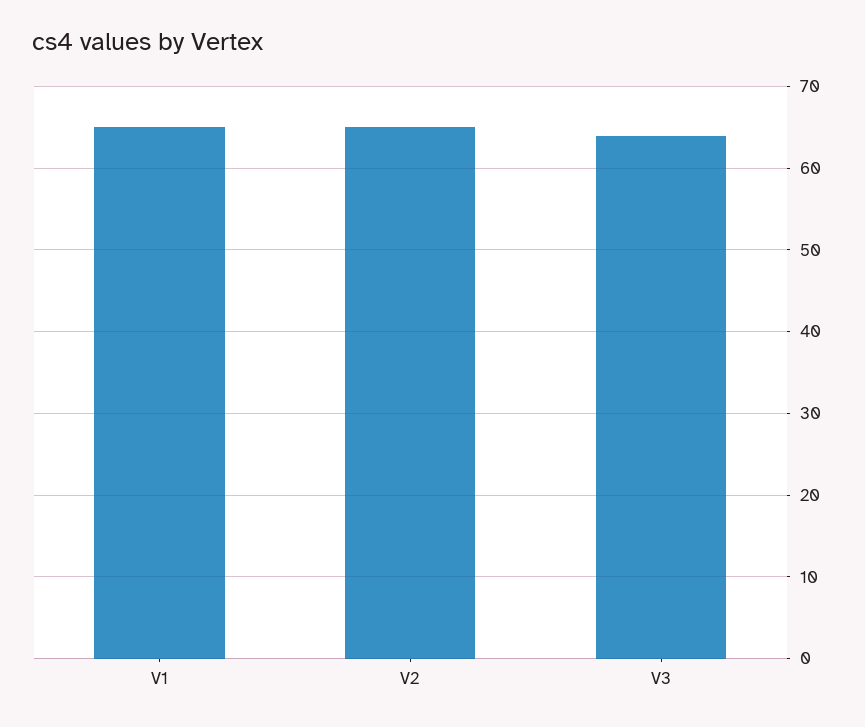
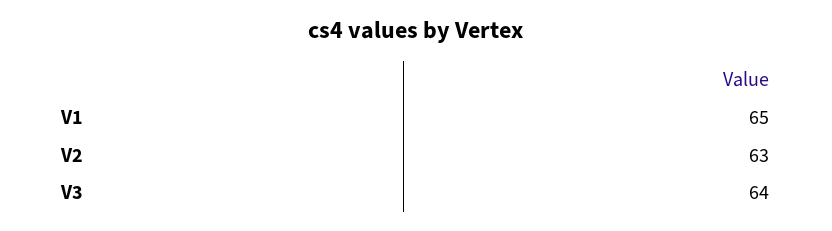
V2: 65 -> 63

